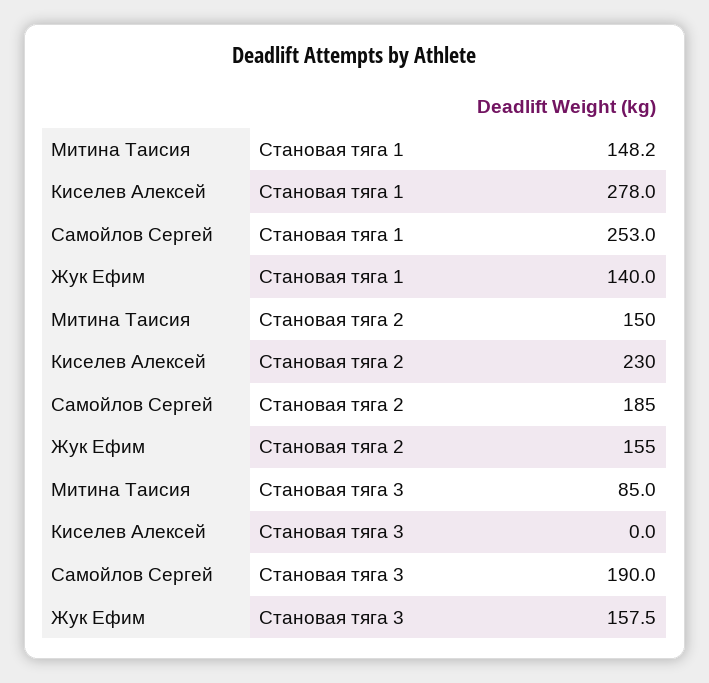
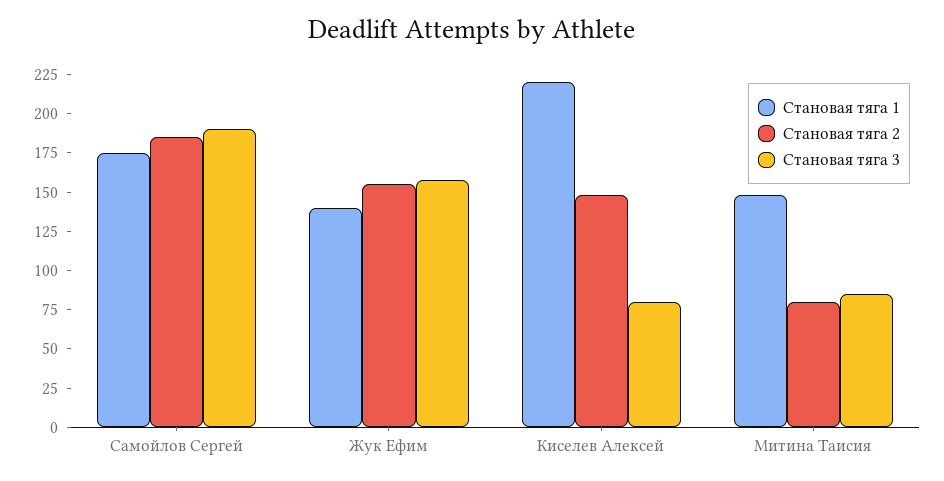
Становая тяга 1, Киселев Алексей: 278 -> 225
Становая тяга 1, Самойлов Сергей: 253 -> 175
Становая тяга 2, Митина Таисия: 150 -> 75
Становая тяга 2, Киселев Алексей: 230 -> 150
Становая тяга 3, Киселев Алексей: 0 -> 75

